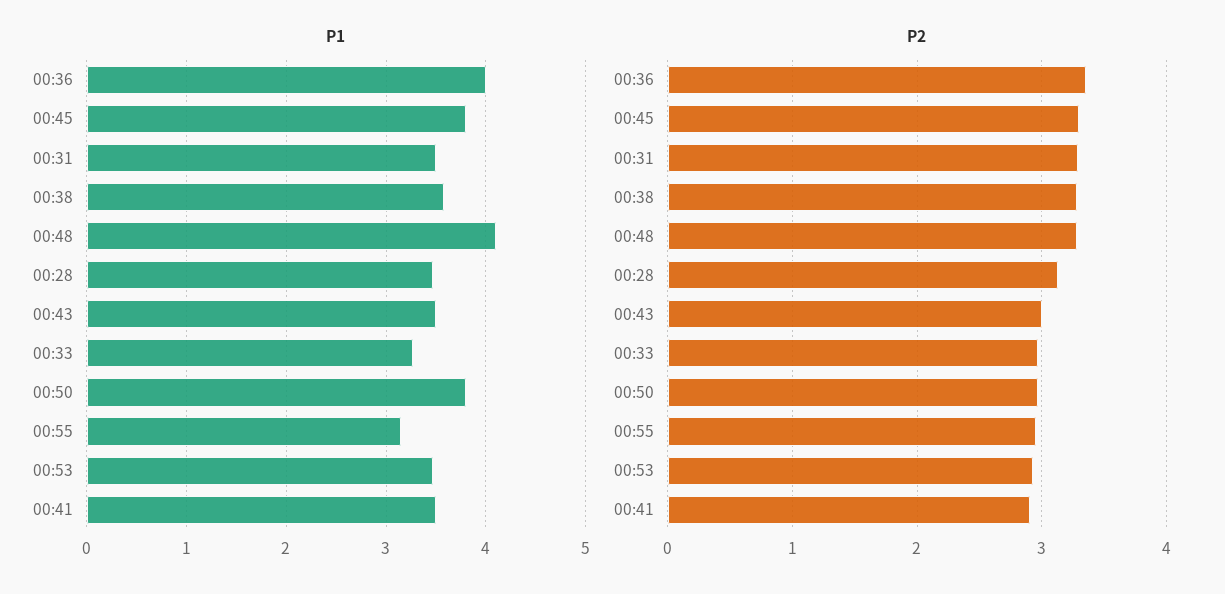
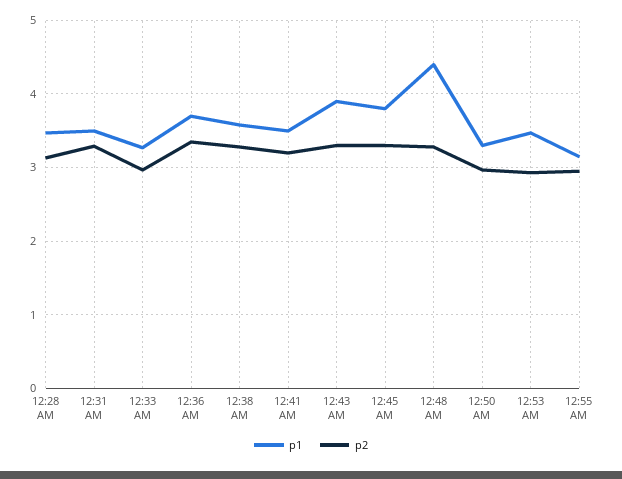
P1, 00:36: 4 -> 3.7
P1, 00:48: 4.1 -> 4.4
P1, 00:43: 3.5 -> 3.9
P1, 00:50: 3.8 -> 3.3
P2, 00:43: 3 -> 3.3
P2, 00:41: 2.9 -> 3.2

